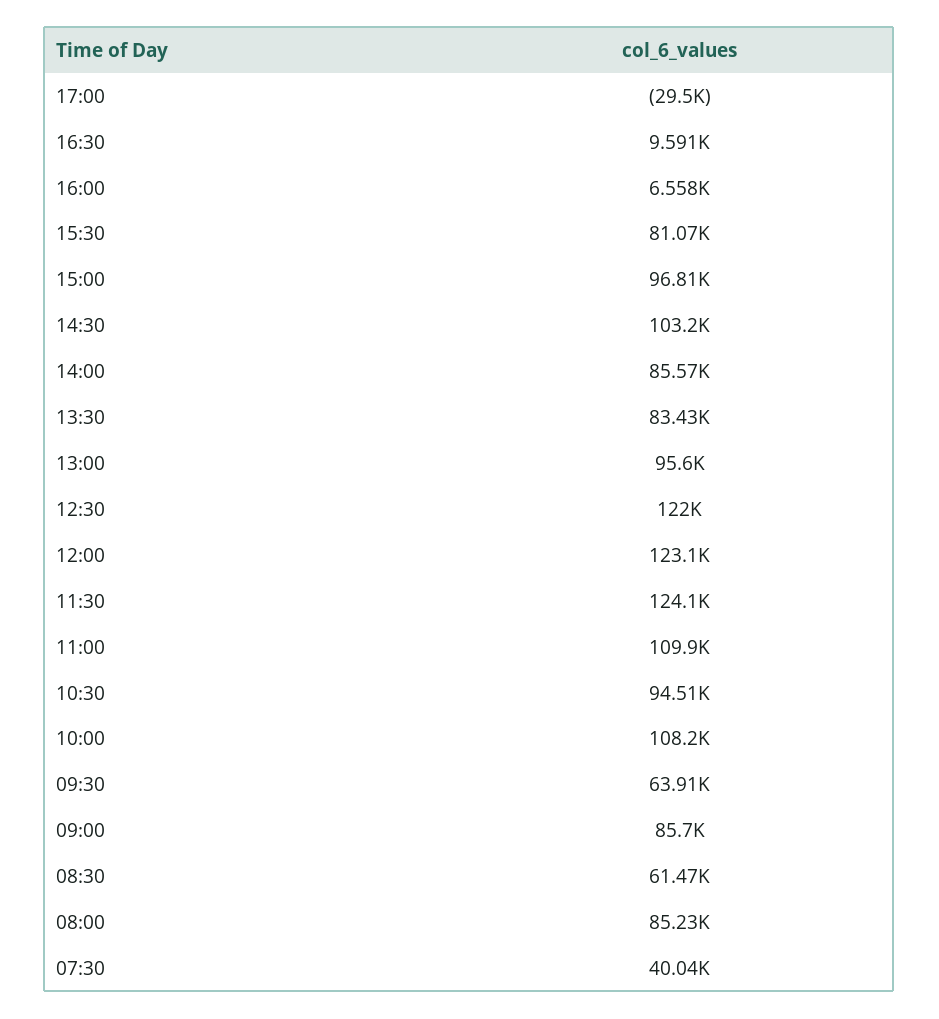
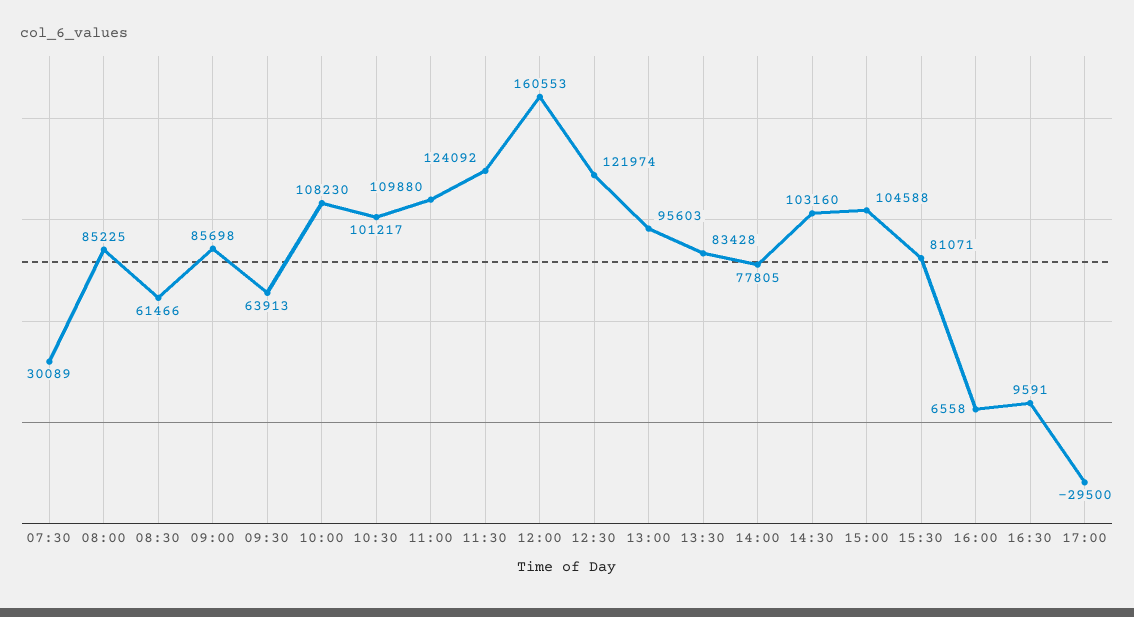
15:00: 96810 -> 104588
14:00: 85570 -> 77805
12:00: 123100 -> 160553
10:30: 94510 -> 101217
07:30: 40040 -> 30089

